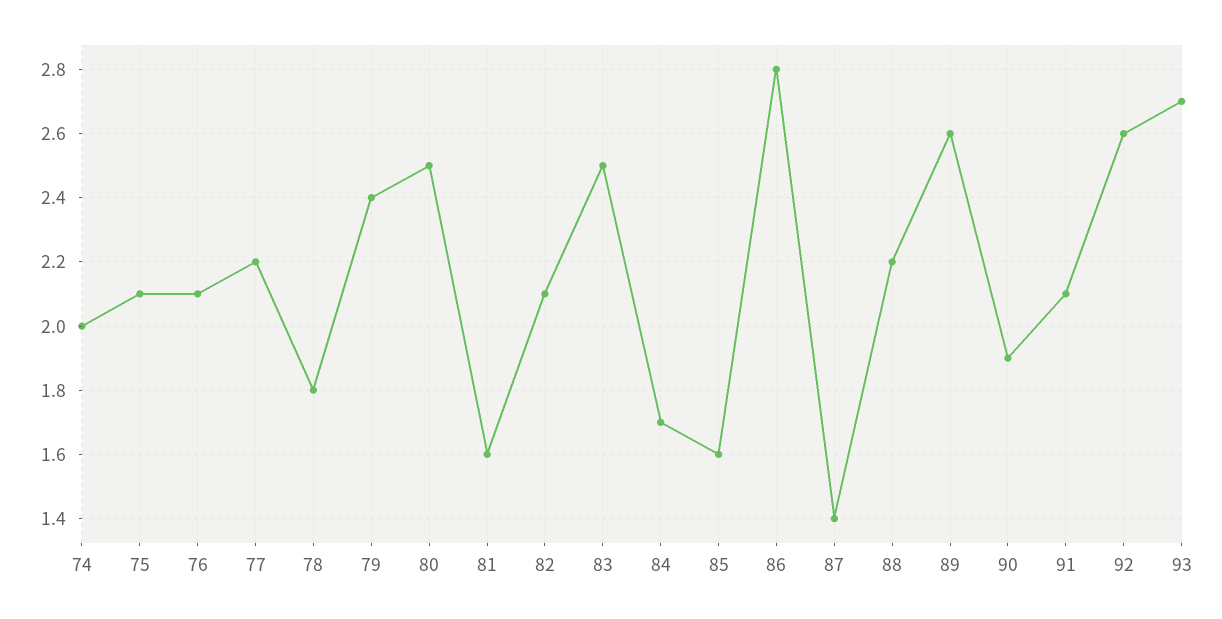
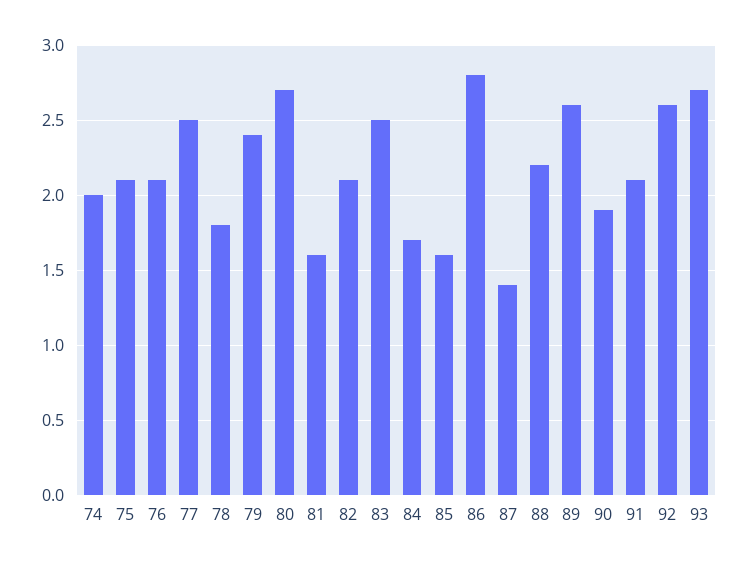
77: 2.2 -> 2.5
80: 2.5 -> 2.7

